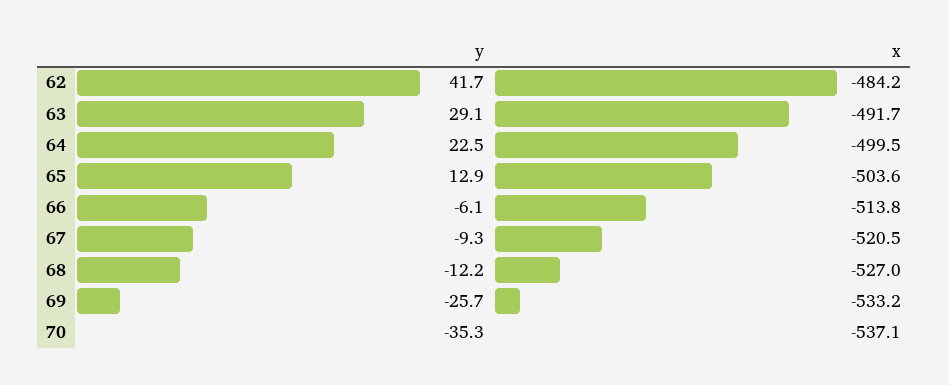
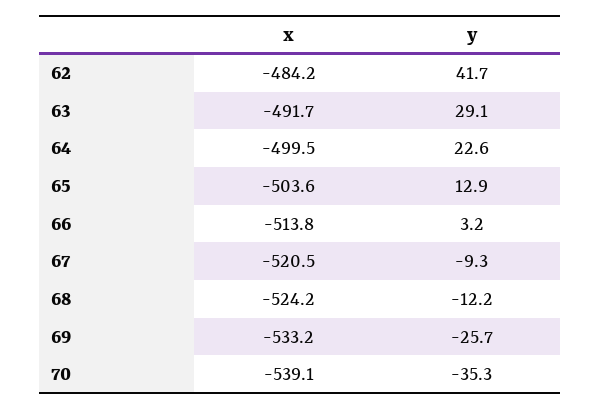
y, 64: 22.5 -> 22.6
y, 66: -6.1 -> 3.2
x, 68: -527 -> -524.2
x, 70: -537.1 -> -539.1

